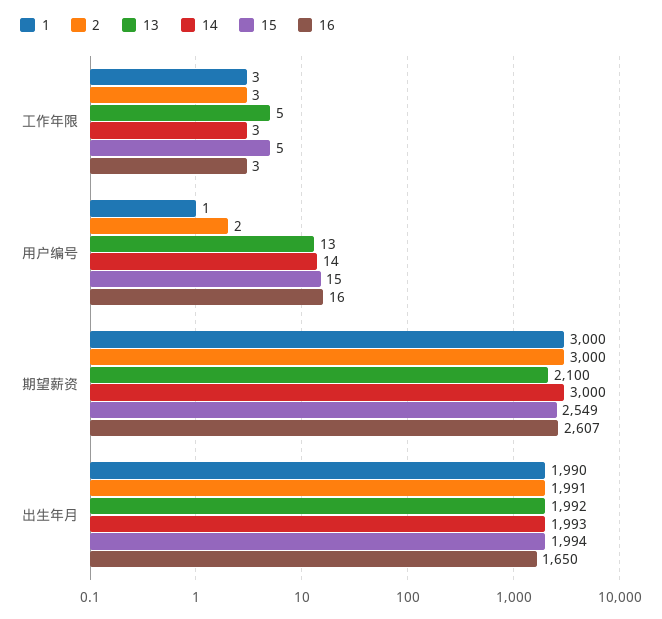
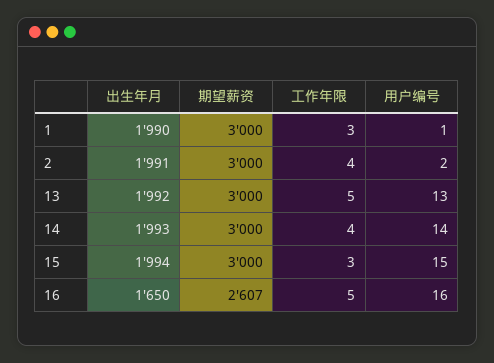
2, 工作年限: 3 -> 4
14, 工作年限: 3 -> 4
15, 工作年限: 5 -> 3
16, 工作年限: 3 -> 5
13, 期望薪资: 2100 -> 3000
15, 期望薪资: 2549 -> 3000

